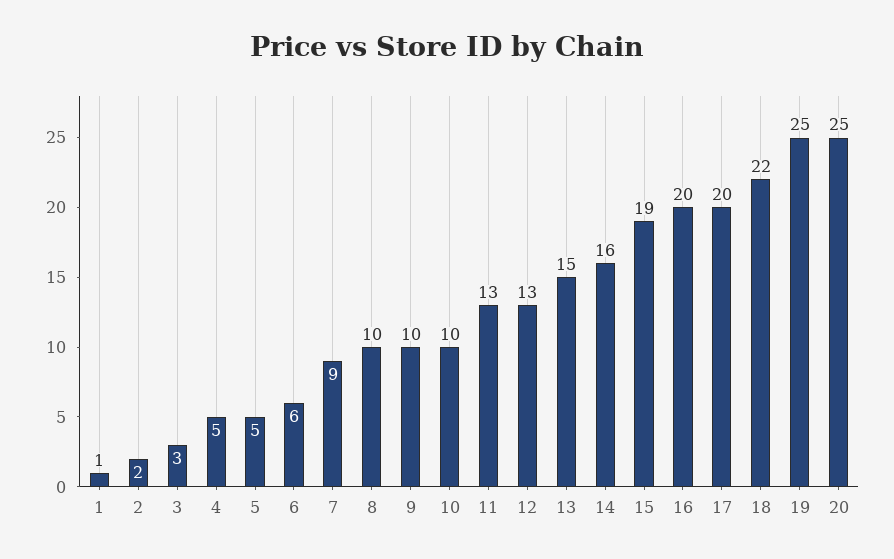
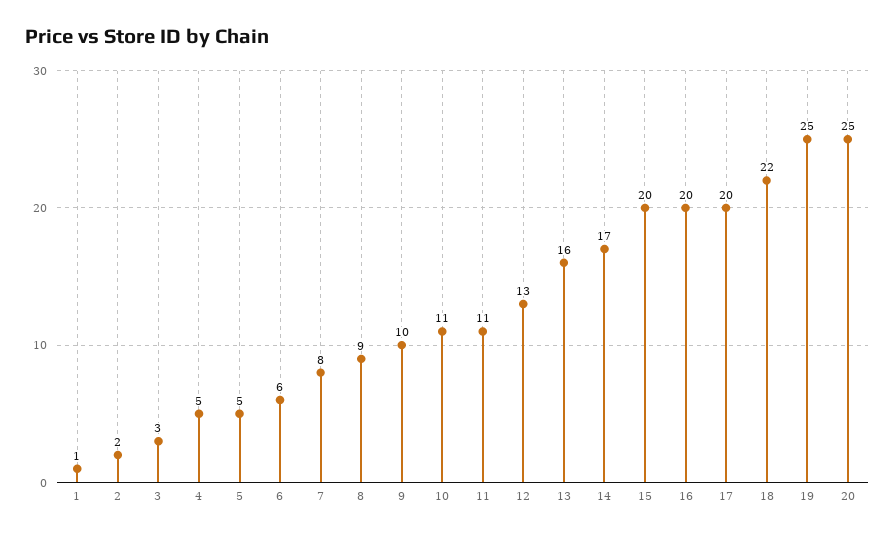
7: 9 -> 8
8: 10 -> 9
10: 10 -> 11
11: 13 -> 11
13: 15 -> 16
14: 16 -> 17
15: 19 -> 20

